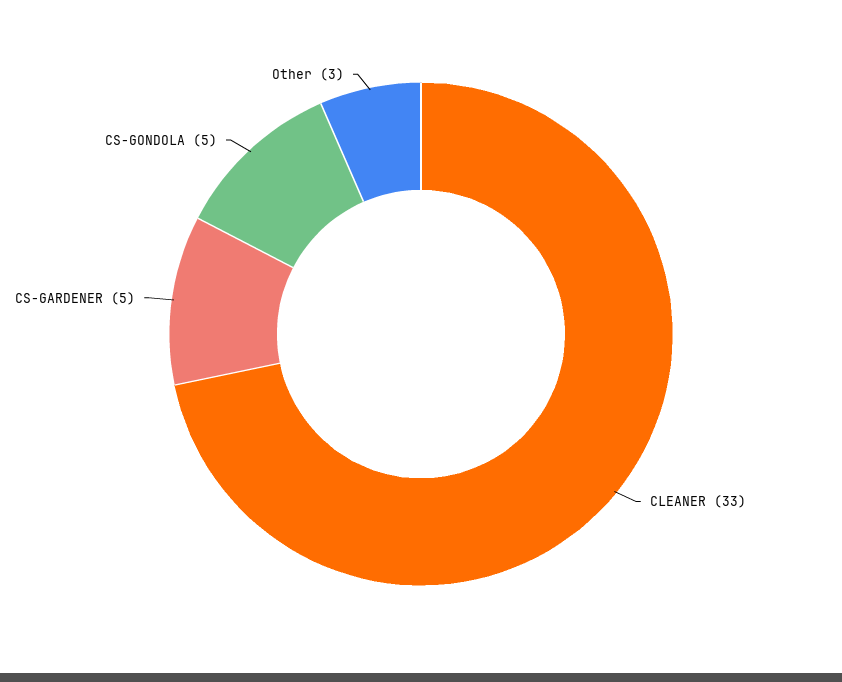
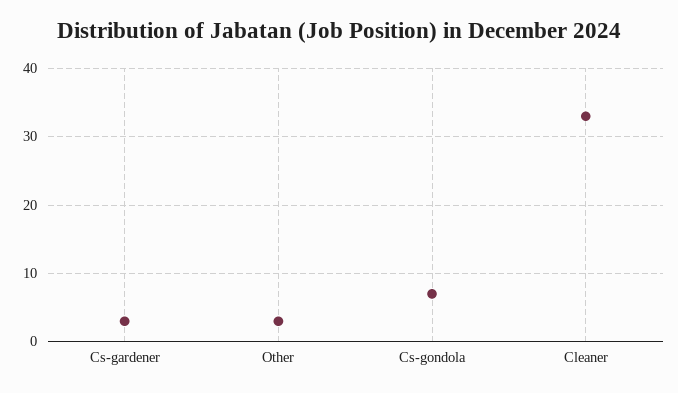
CS-GARDENER: 5 -> 3
CS-GONDOLA: 5 -> 7

